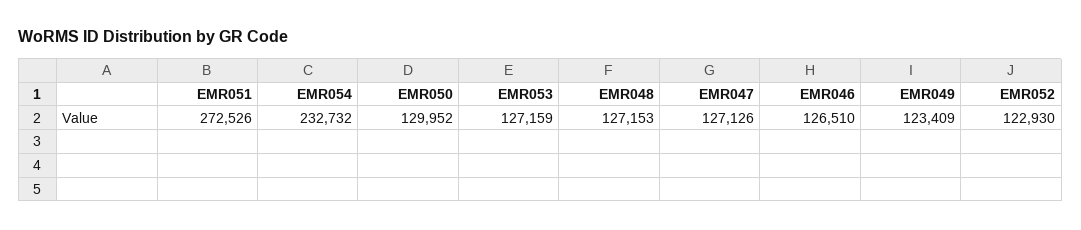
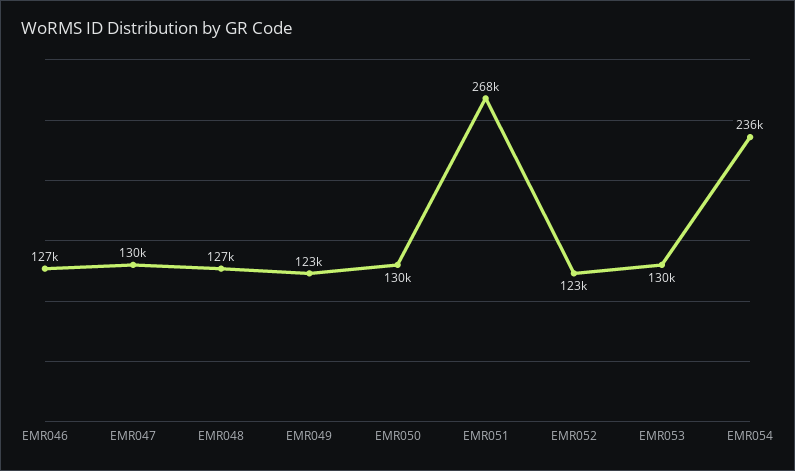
EMR051: 272526 -> 268000
EMR054: 232732 -> 236000
EMR053: 127159 -> 130000
EMR047: 127126 -> 130000

